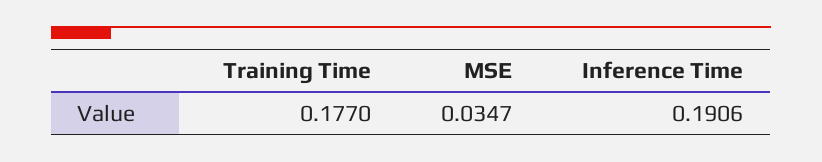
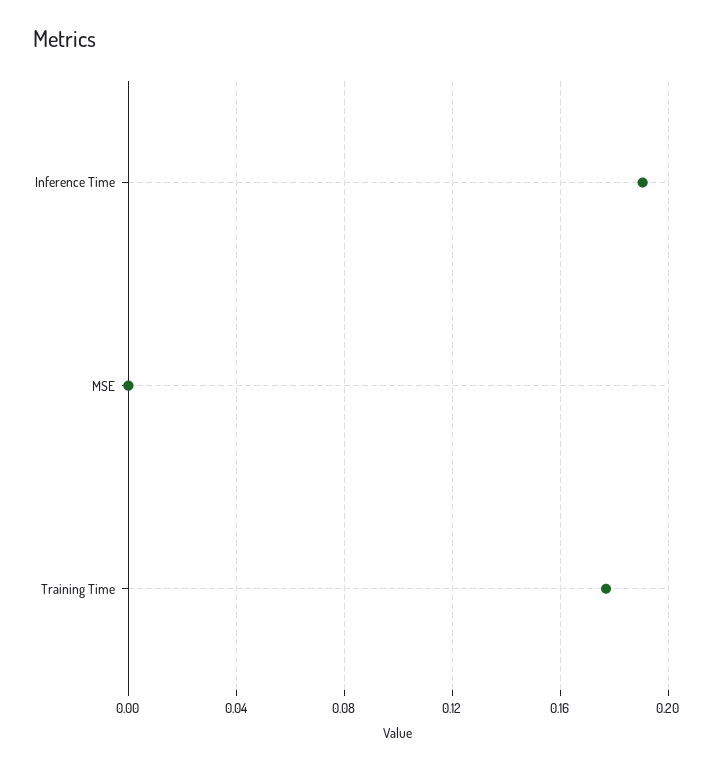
MSE: 0.0347 -> 0

